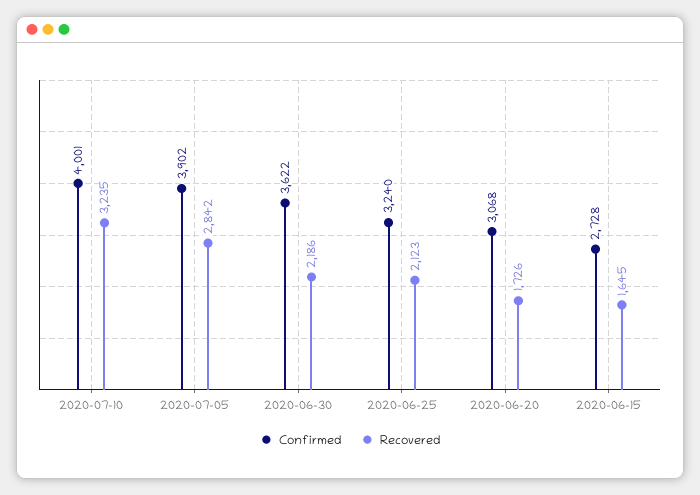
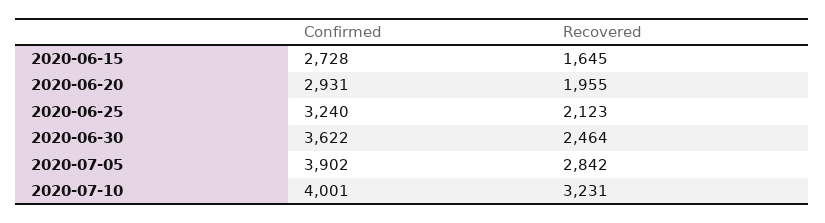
Recovered, 2020-07-10: 3235 -> 3231
Recovered, 2020-06-30: 2186 -> 2464
Confirmed, 2020-06-20: 3068 -> 2931
Recovered, 2020-06-20: 1726 -> 1955

